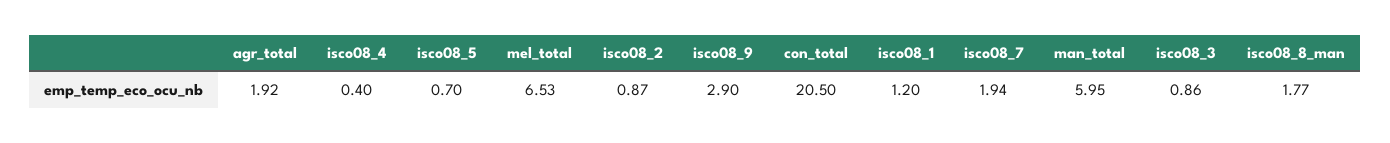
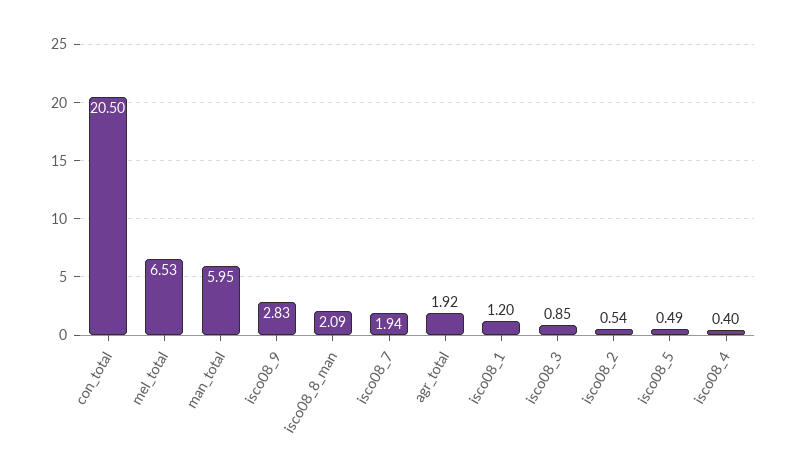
isco08_5: 0.7 -> 0.49
isco08_2: 0.87 -> 0.54
isco08_9: 2.9 -> 2.83
isco08_3: 0.86 -> 0.85
isco08_8_man: 1.77 -> 2.09

